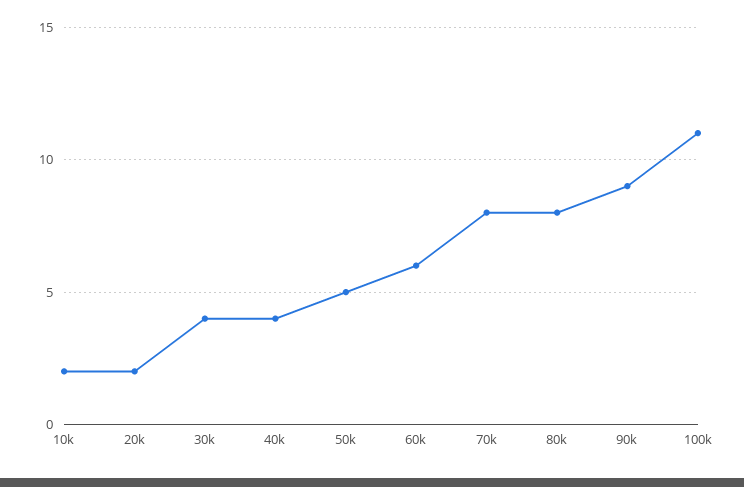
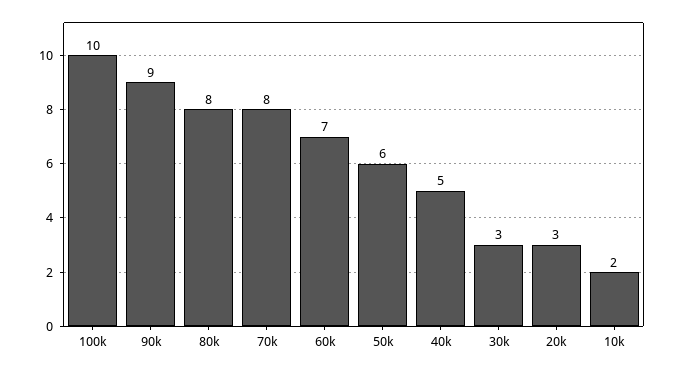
20k: 2 -> 3
30k: 4 -> 3
40k: 4 -> 5
50k: 5 -> 6
60k: 6 -> 7
100k: 11 -> 10

